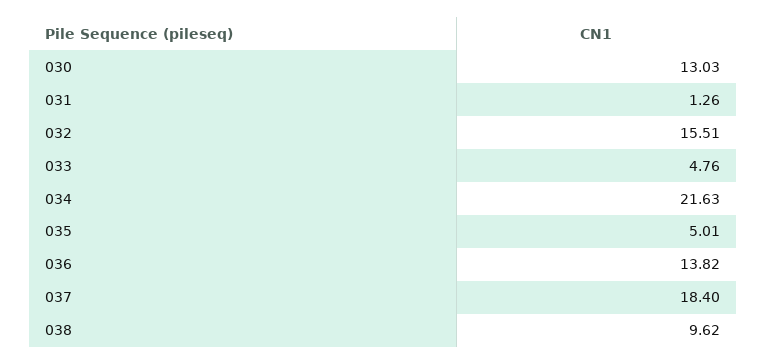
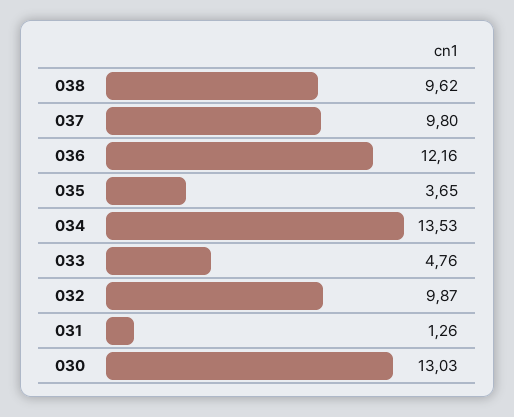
032: 15.51 -> 9.87
034: 21.63 -> 13.53
035: 5.01 -> 3.65
036: 13.82 -> 12.16
037: 18.4 -> 9.8

